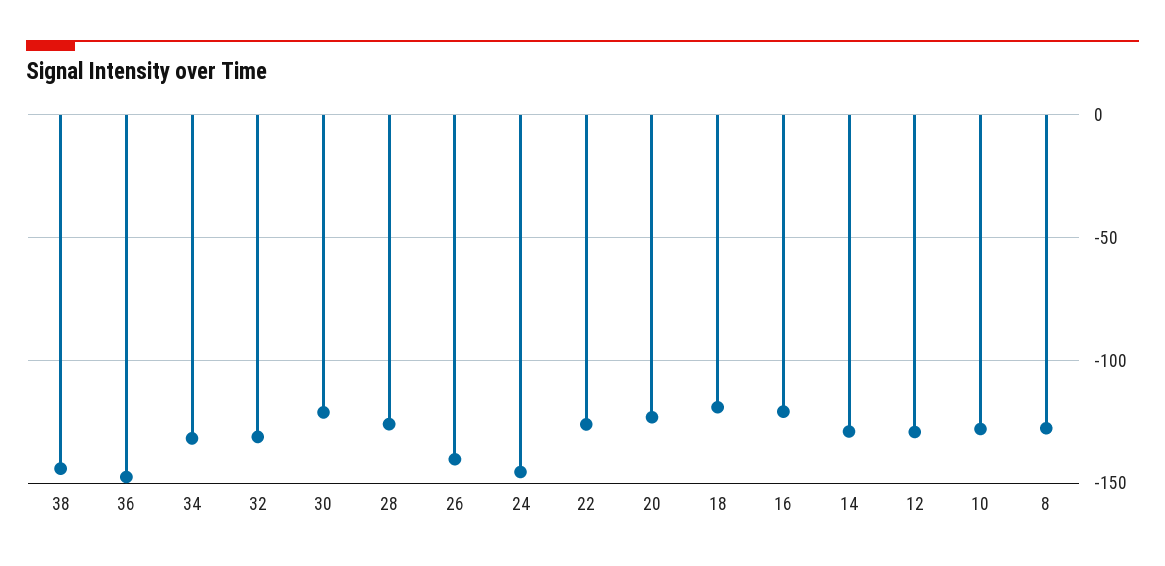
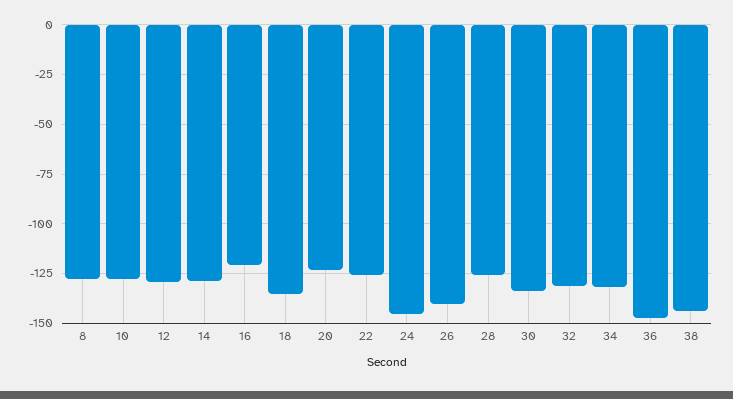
30: -120 -> -135
18: -120 -> -135

